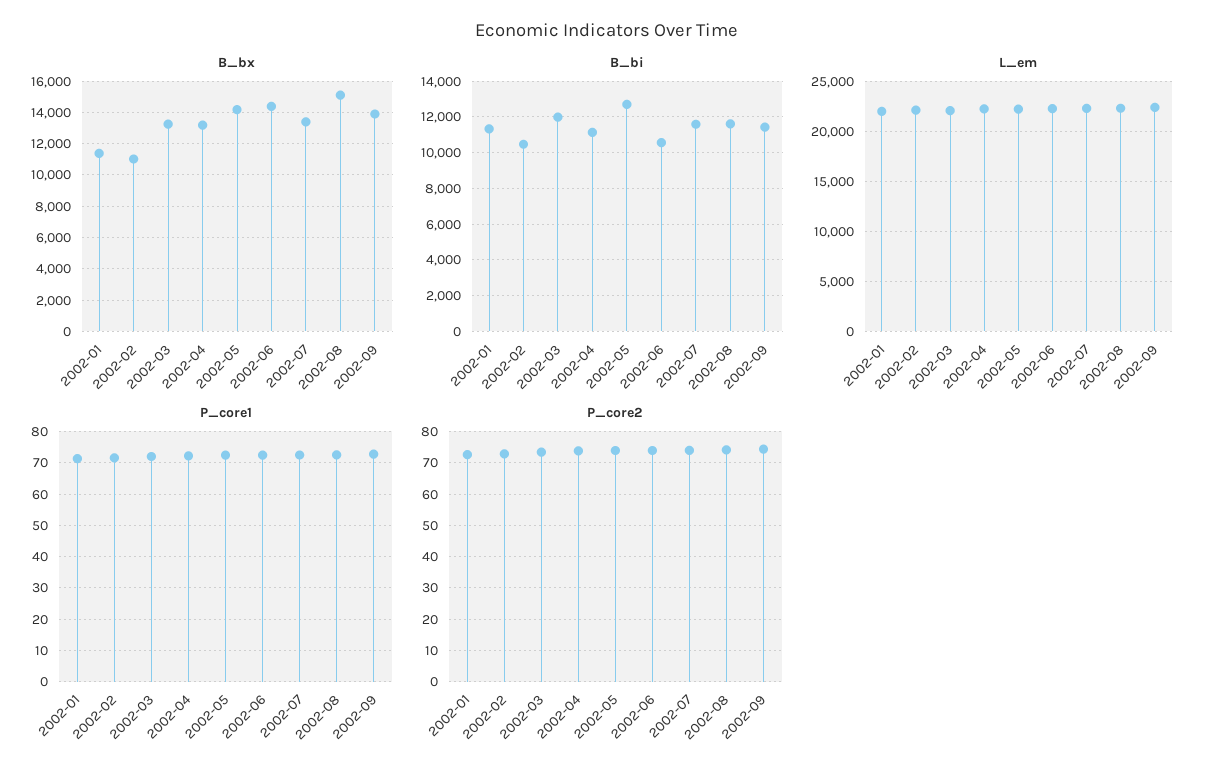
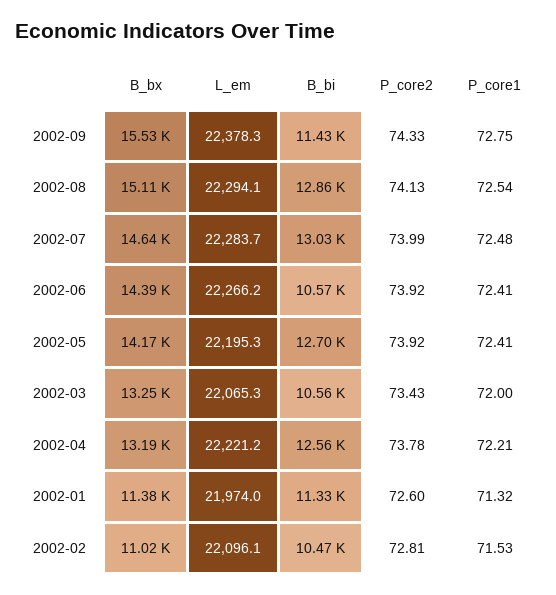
B_bx, 2002-07: 13500 -> 14640
B_bx, 2002-09: 14000 -> 15530
B_bi, 2002-03: 12000 -> 10560
B_bi, 2002-04: 11000 -> 12560
B_bi, 2002-07: 11500 -> 13030
B_bi, 2002-08: 11500 -> 12860

